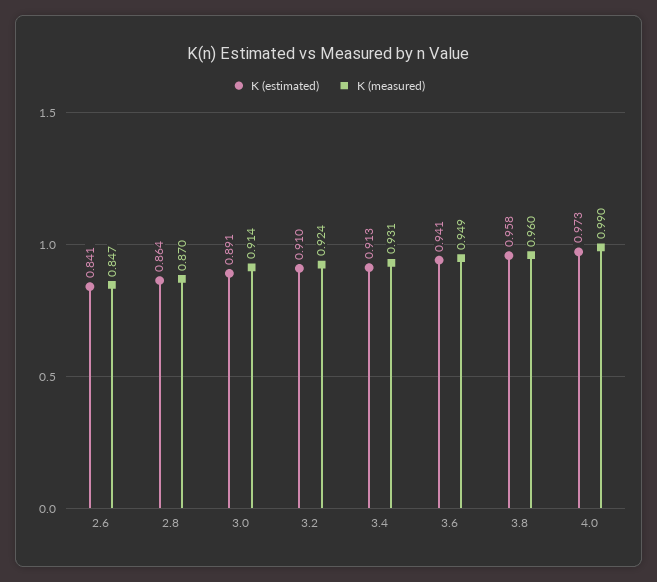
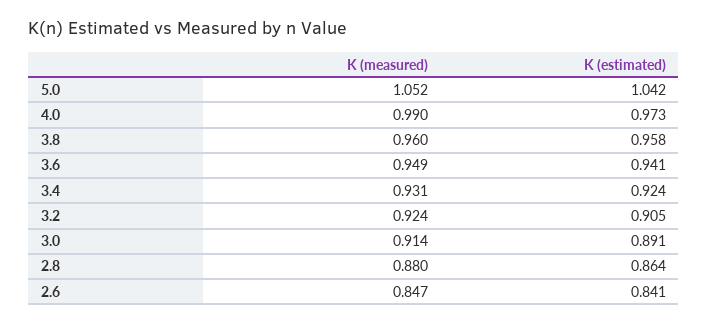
K (measured), 2.8: 0.87 -> 0.88
K (estimated), 3.2: 0.91 -> 0.905
K (estimated), 3.4: 0.913 -> 0.924
K (measured), 5.0: none -> 1.052
K (estimated), 5.0: none -> 1.042

